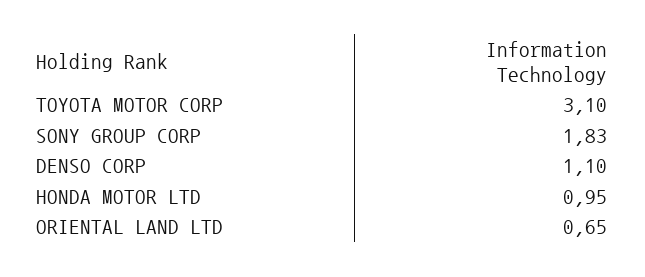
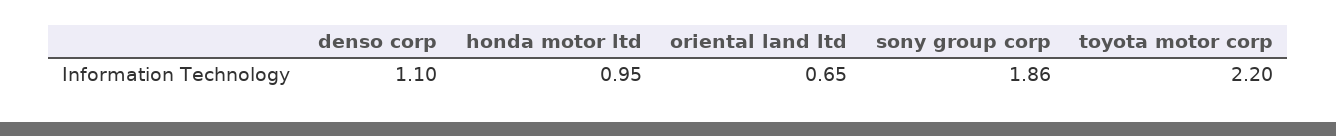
TOYOTA MOTOR CORP: 3.1 -> 2.2
SONY GROUP CORP: 1.83 -> 1.86

